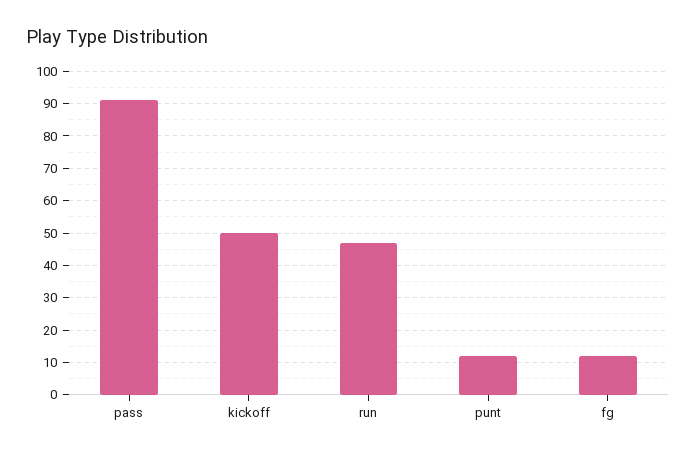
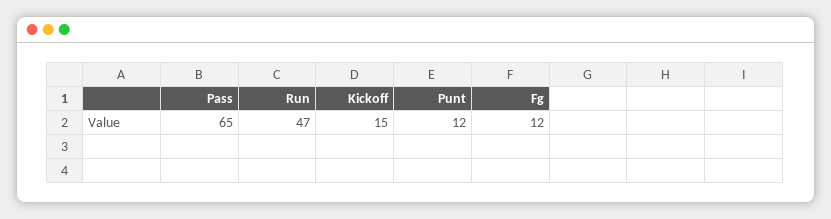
pass: 90 -> 65
kickoff: 50 -> 15

